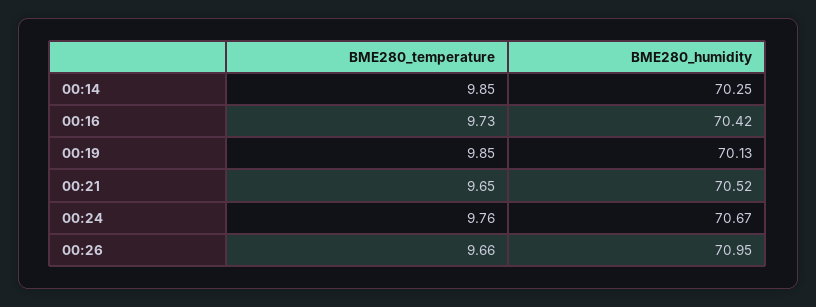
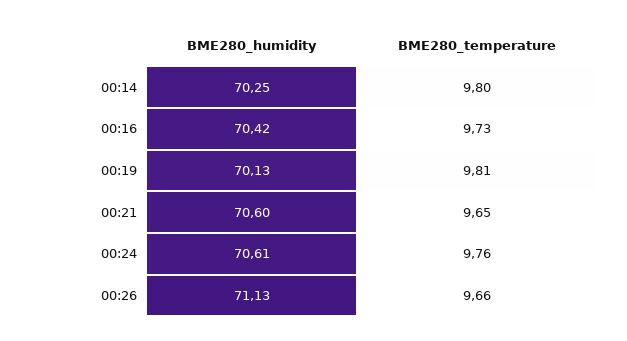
BME280_temperature, 00:14: 9.85 -> 9.8
BME280_temperature, 00:19: 9.85 -> 9.81
BME280_humidity, 00:21: 70.52 -> 70.6
BME280_humidity, 00:24: 70.67 -> 70.61
BME280_humidity, 00:26: 70.95 -> 71.13

